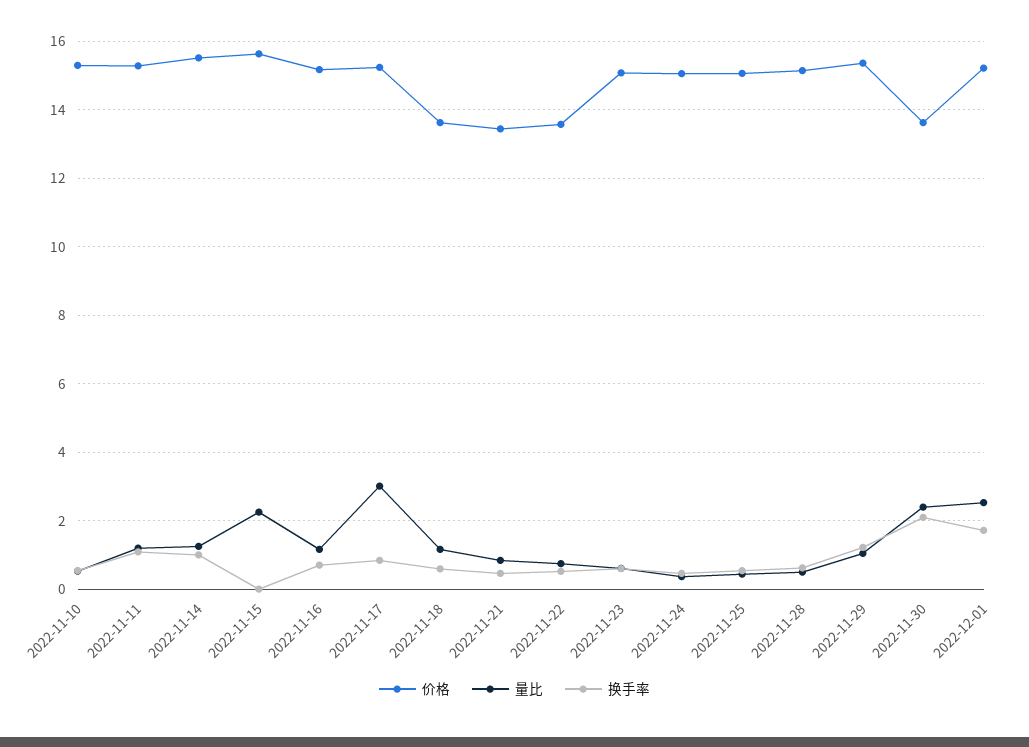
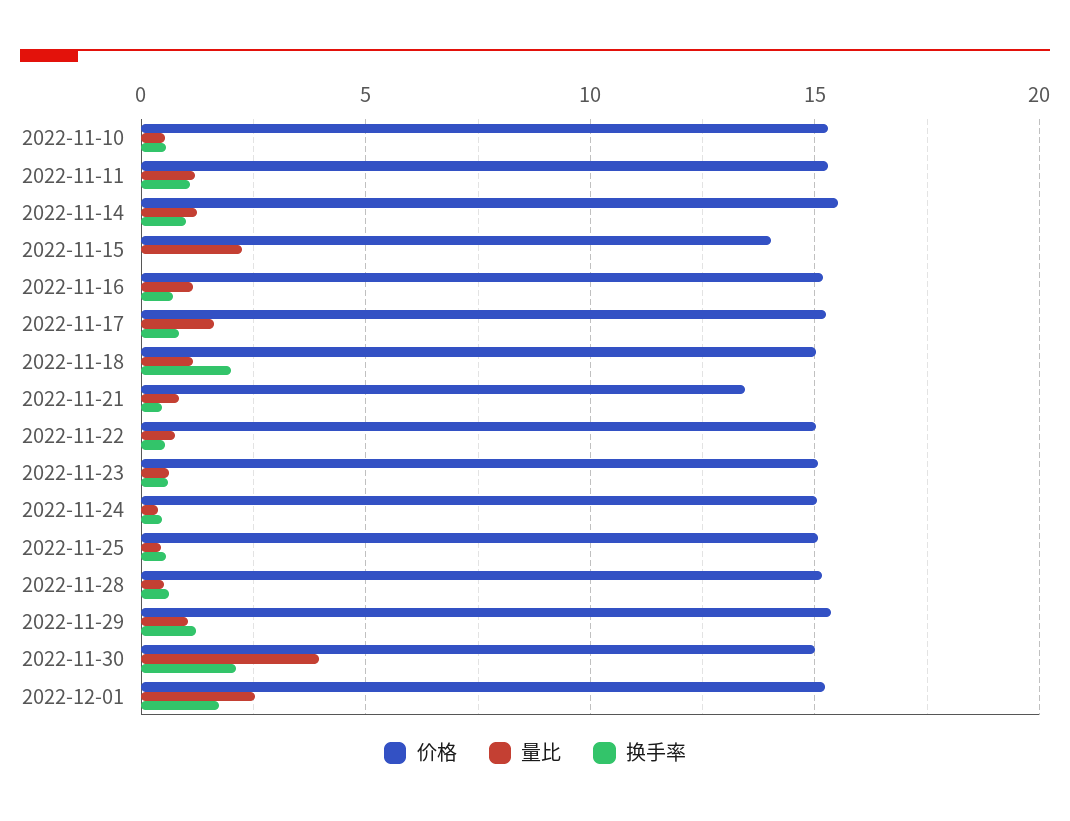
价格, 2022-11-15: 15.6 -> 14
量比, 2022-11-17: 3 -> 1.5
价格, 2022-11-18: 13.6 -> 15
换手率, 2022-11-18: 0.6 -> 2
价格, 2022-11-22: 13.6 -> 15
价格, 2022-11-30: 13.6 -> 15
量比, 2022-11-30: 2.4 -> 4

